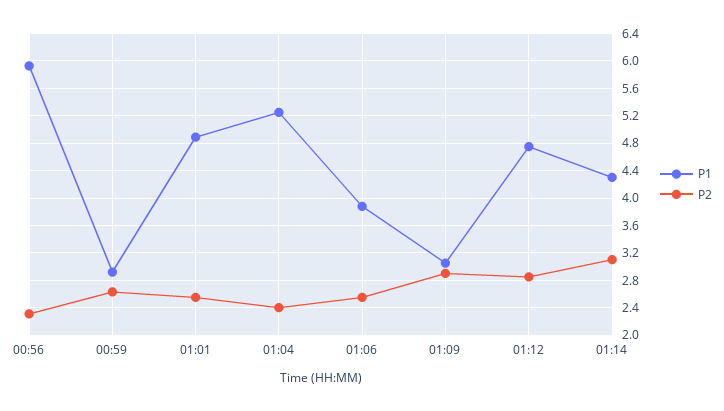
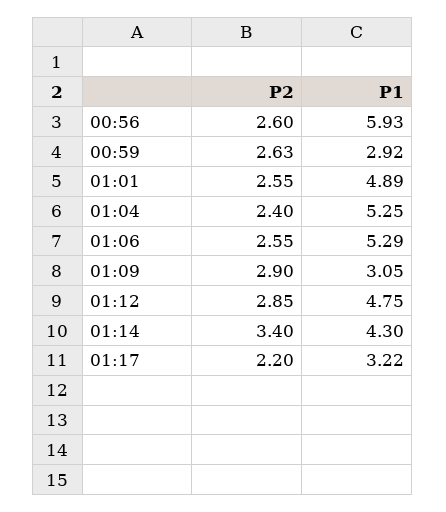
P2, 00:56: 2.3 -> 2.6
P1, 01:06: 3.9 -> 5.29
P2, 01:14: 3.1 -> 3.4
P2, 01:17: none -> 2.2
P1, 01:17: none -> 3.22

